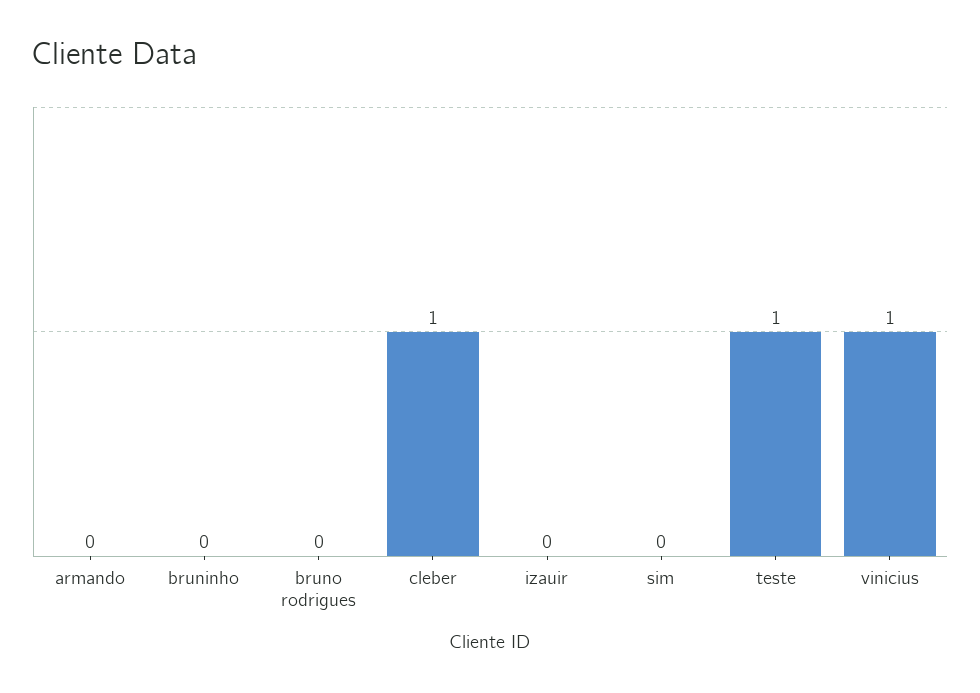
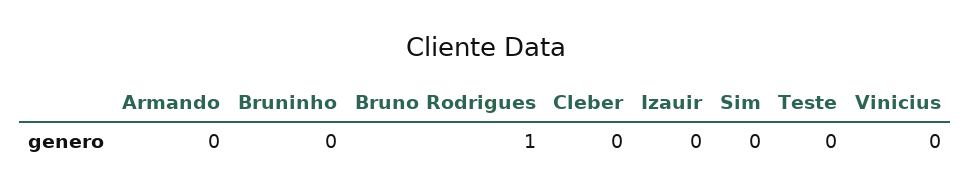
bruno rodrigues: 0 -> 1
cleber: 1 -> 0
teste: 1 -> 0
vinicius: 1 -> 0

